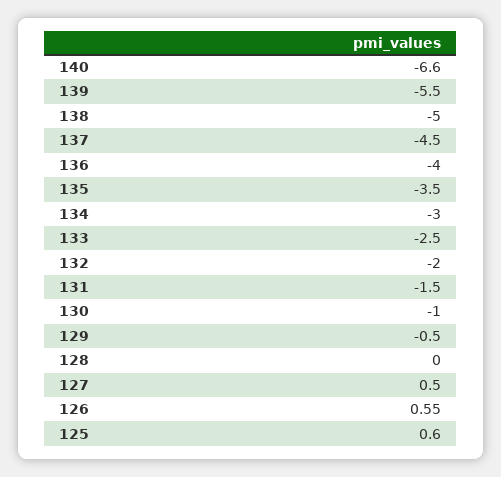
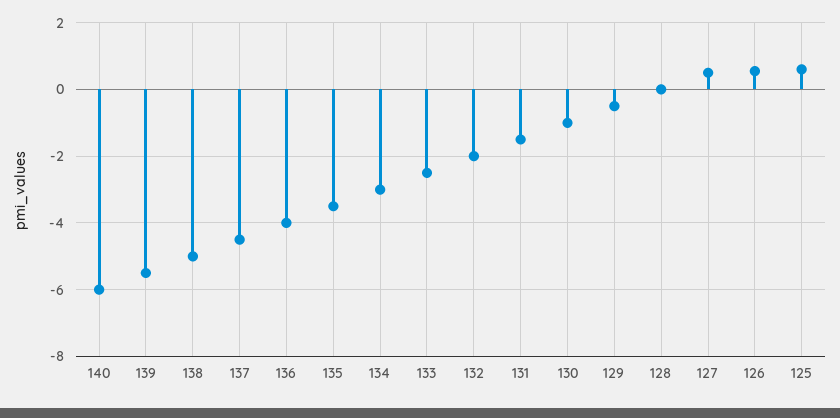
140: -6.6 -> -6

